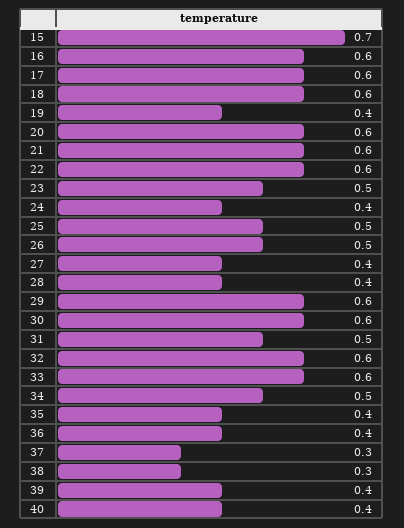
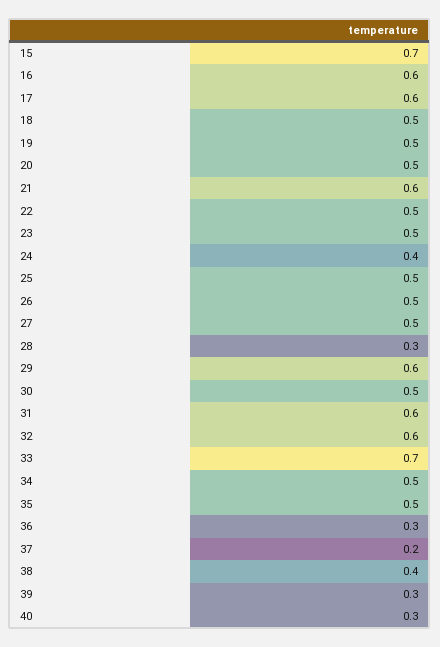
18: 0.6 -> 0.5
19: 0.4 -> 0.5
20: 0.6 -> 0.5
22: 0.6 -> 0.5
27: 0.4 -> 0.5
28: 0.4 -> 0.3
30: 0.6 -> 0.5
31: 0.5 -> 0.6
33: 0.6 -> 0.7
35: 0.4 -> 0.5
36: 0.4 -> 0.3
37: 0.3 -> 0.2
38: 0.3 -> 0.4
39: 0.4 -> 0.3
40: 0.4 -> 0.3

